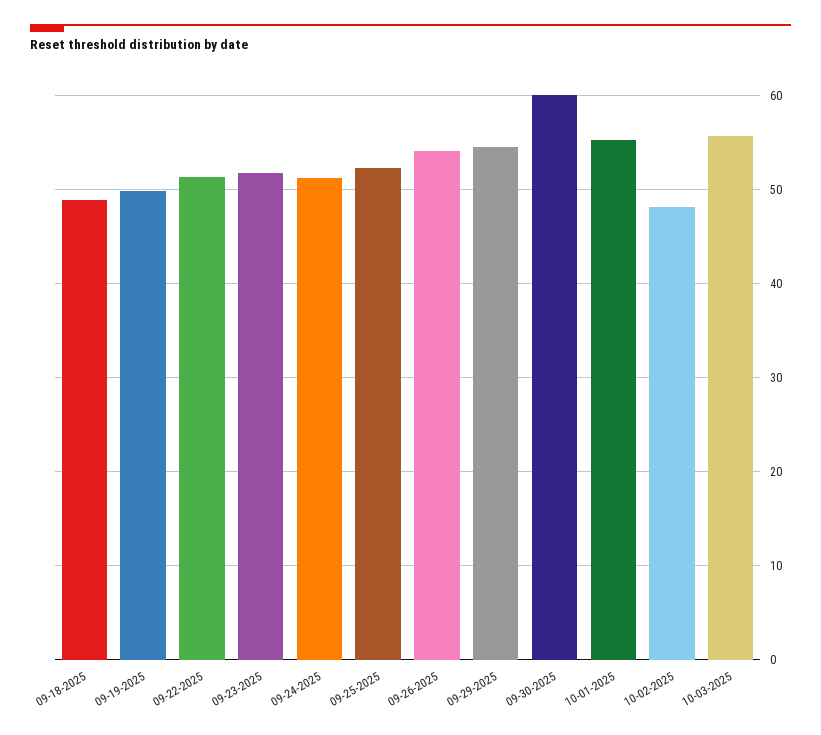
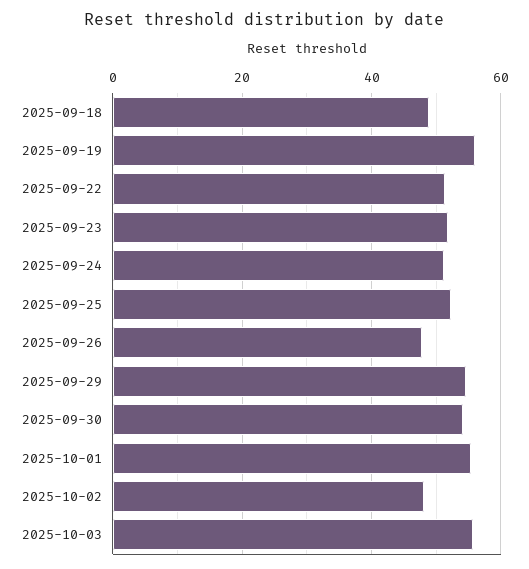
09-19-2025: 50 -> 56
09-26-2025: 54 -> 48
09-30-2025: 60 -> 54

